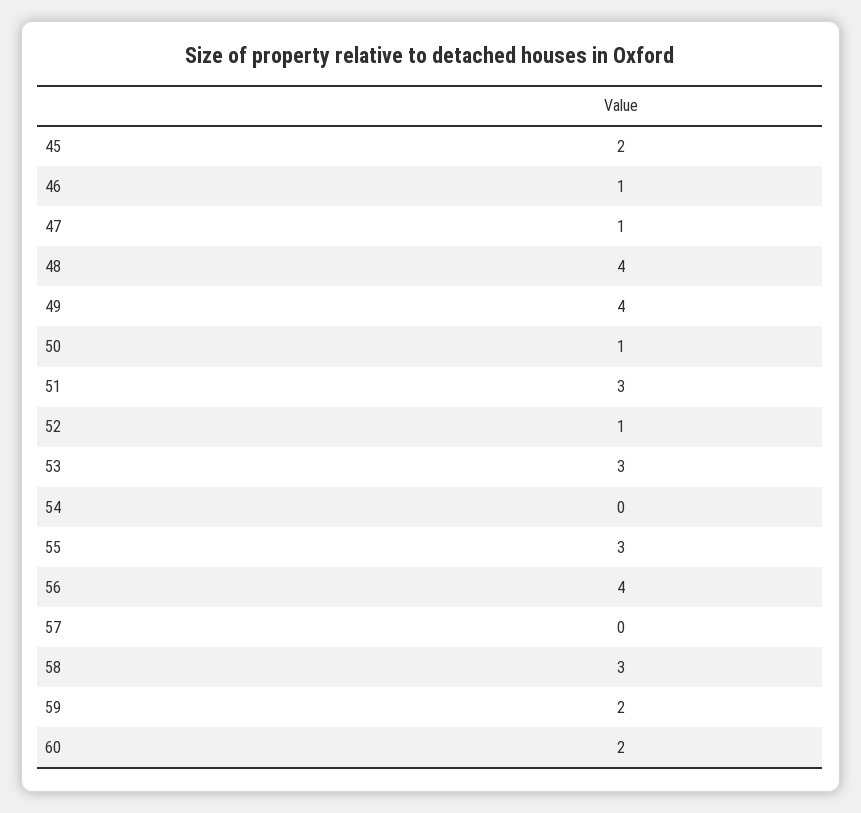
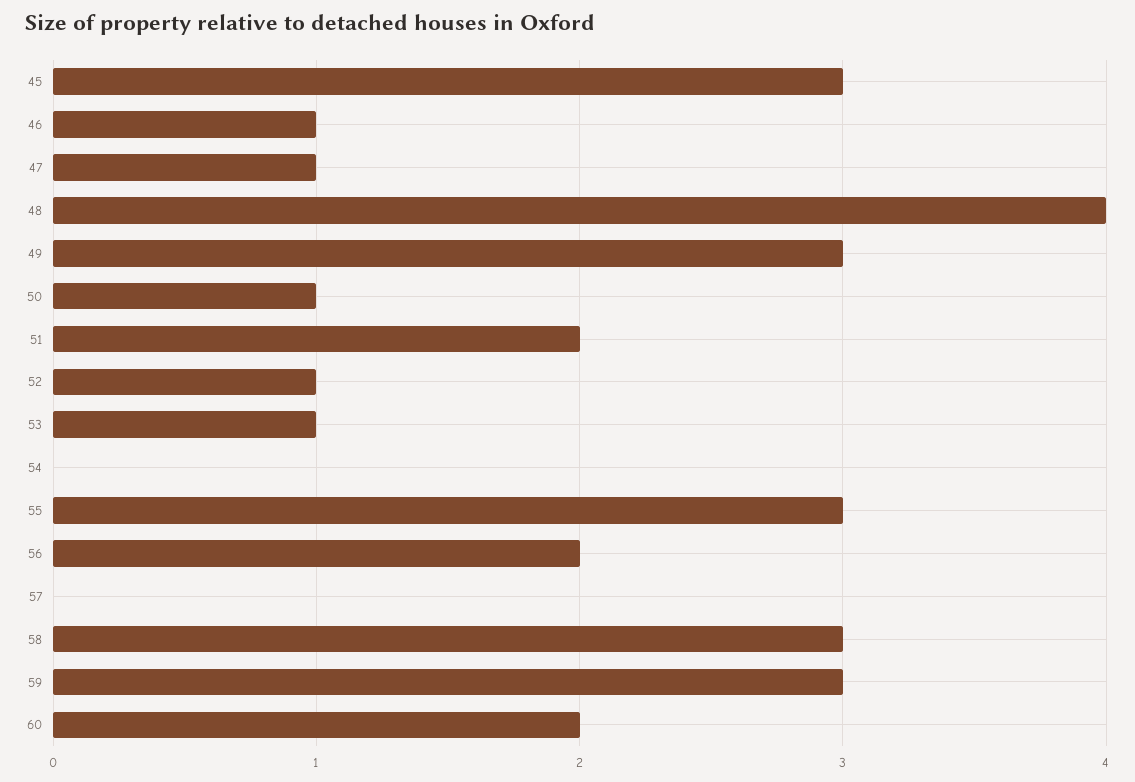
45: 2 -> 3
49: 4 -> 3
51: 3 -> 2
53: 3 -> 1
56: 4 -> 2
59: 2 -> 3

